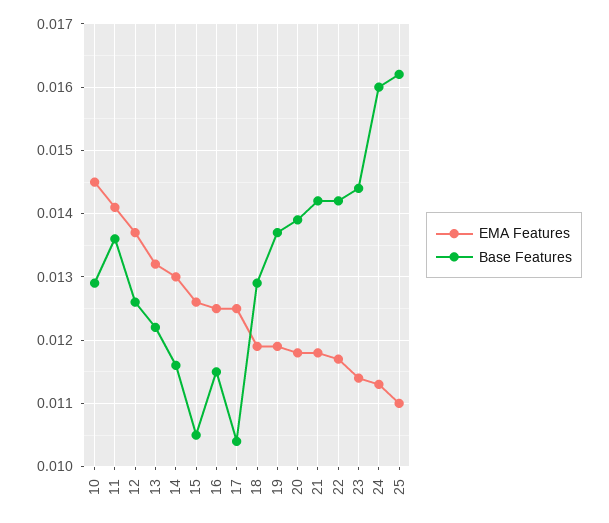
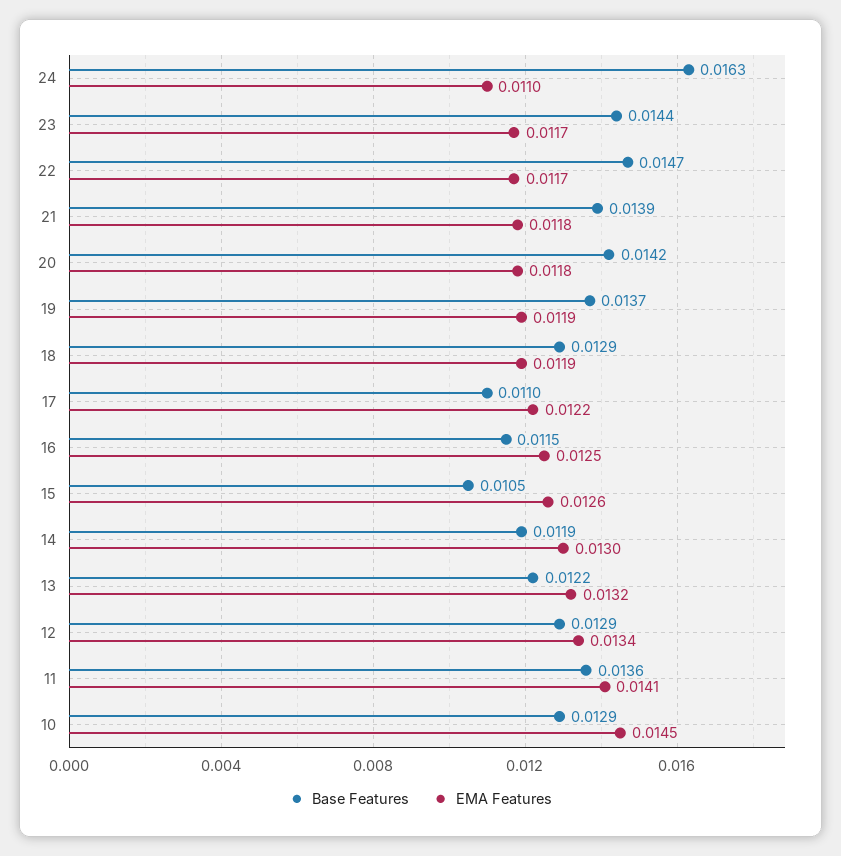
EMA Features, 12: 0.0137 -> 0.0134
Base Features, 12: 0.0126 -> 0.0129
Base Features, 14: 0.0116 -> 0.0119
EMA Features, 17: 0.0125 -> 0.0122
Base Features, 17: 0.0104 -> 0.011
Base Features, 20: 0.0139 -> 0.0142
Base Features, 21: 0.0142 -> 0.0139
Base Features, 22: 0.0142 -> 0.0147
EMA Features, 23: 0.0114 -> 0.0117
EMA Features, 24: 0.0113 -> 0.011
Base Features, 24: 0.016 -> 0.0163
EMA Features, 25: 0.011 -> none
Base Features, 25: 0.0162 -> none

